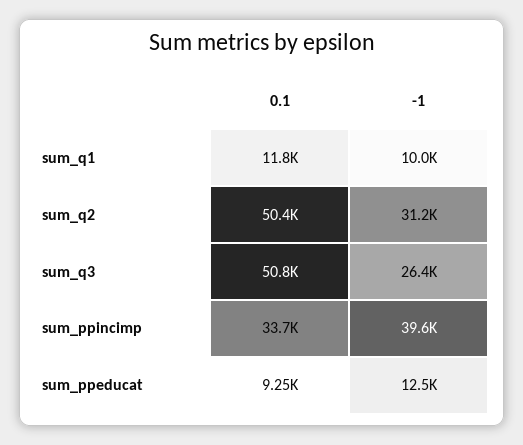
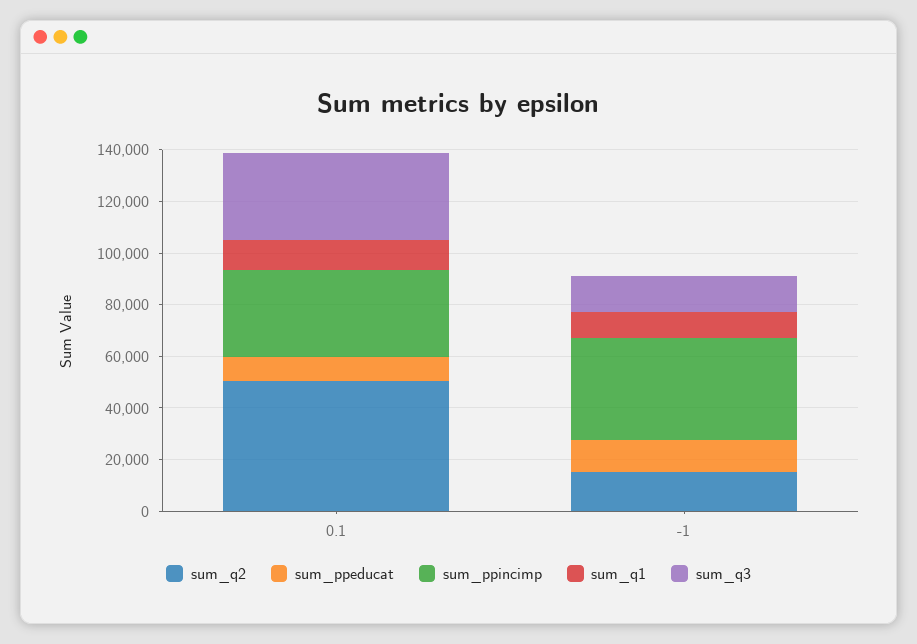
sum_q2, -1: 31200 -> 15000
sum_q3, 0.1: 50800 -> 35000
sum_q3, -1: 26400 -> 15000

